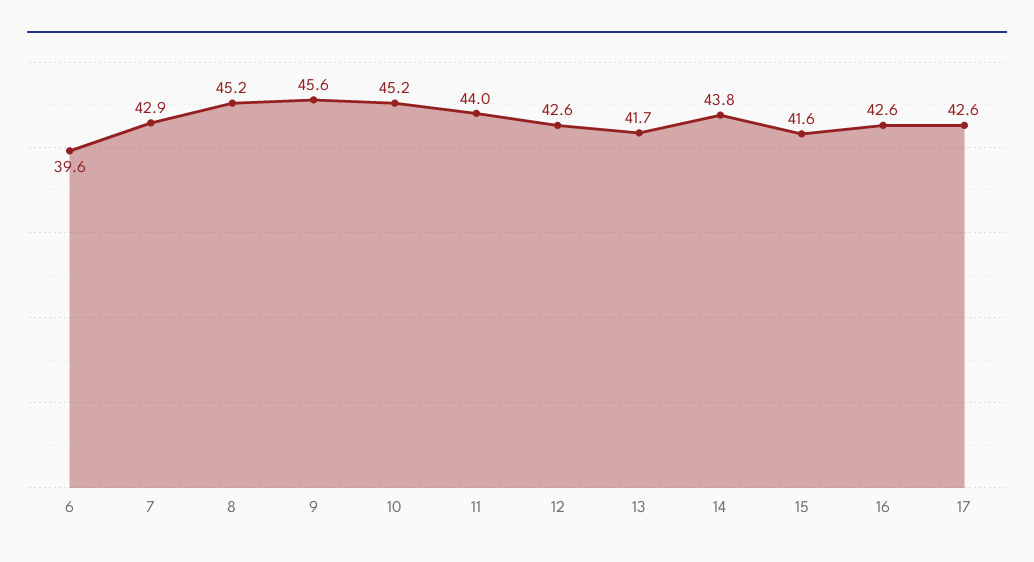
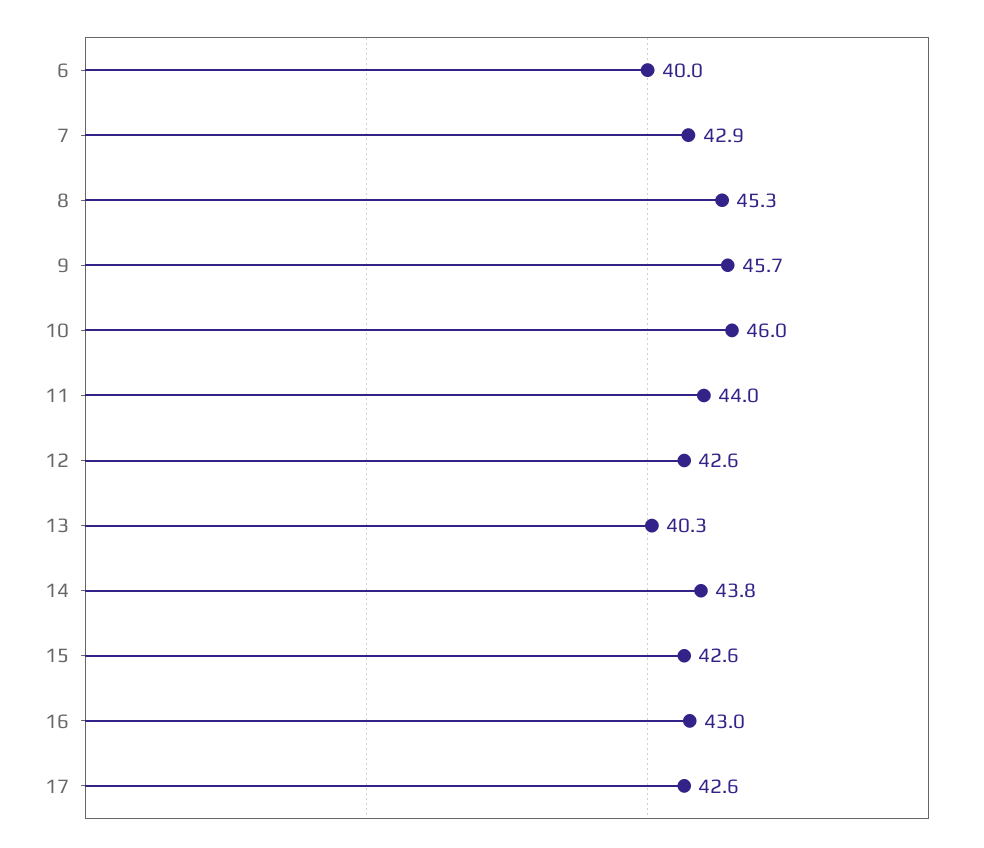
6: 39.6 -> 40
8: 45.2 -> 45.3
9: 45.6 -> 45.7
10: 45.2 -> 46
13: 41.7 -> 40.3
15: 41.6 -> 42.6
16: 42.6 -> 43

